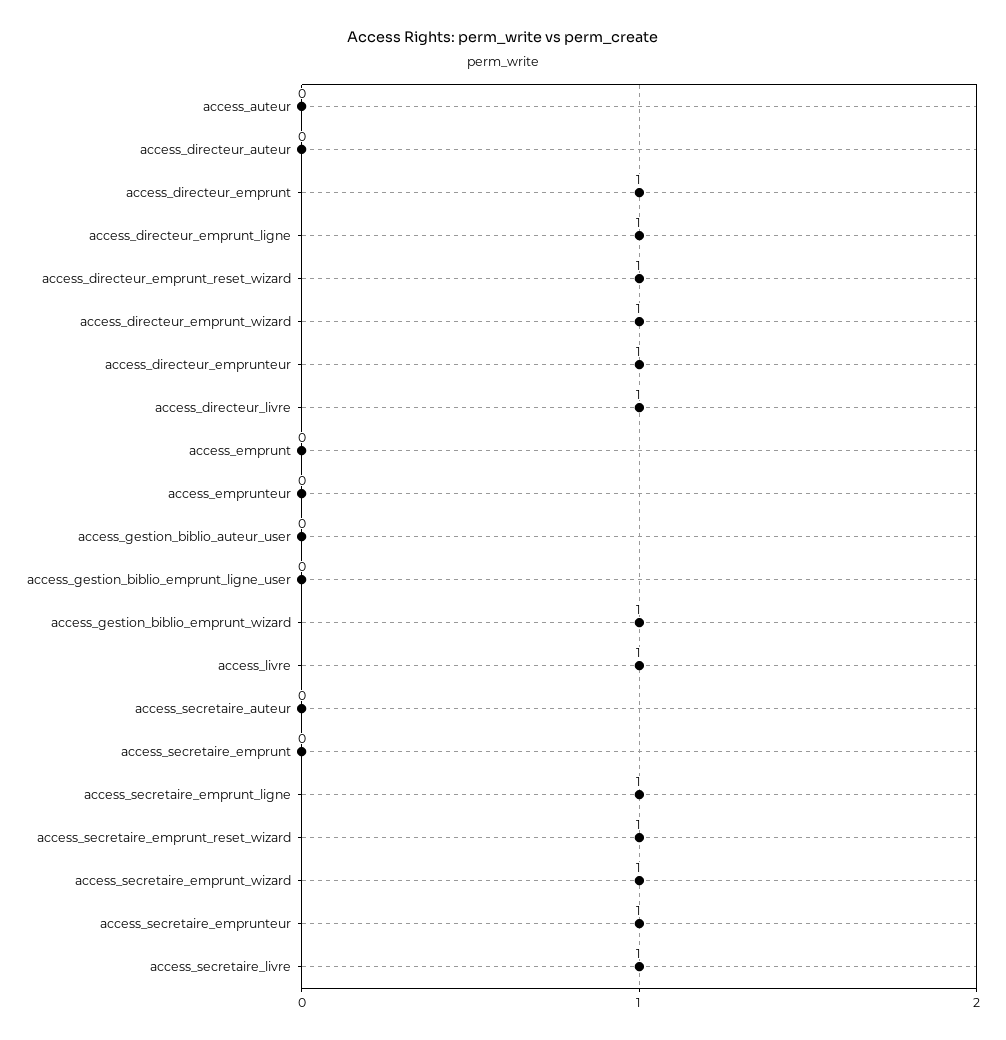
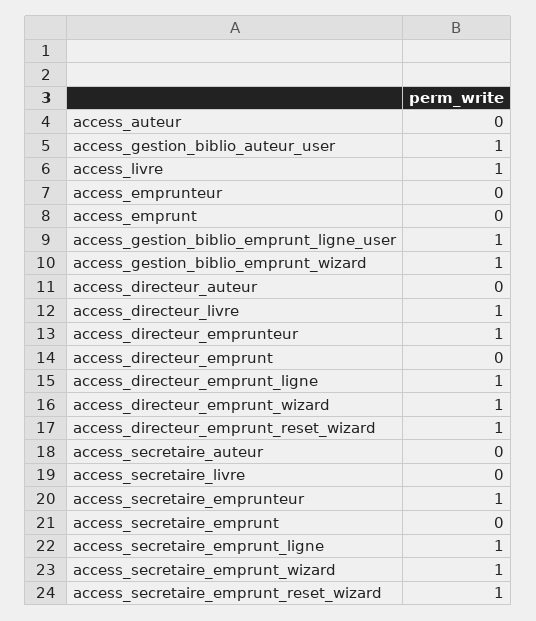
access_directeur_emprunt: 1 -> 0
access_gestion_biblio_auteur_user: 0 -> 1
access_gestion_biblio_emprunt_ligne_user: 0 -> 1
access_secretaire_livre: 1 -> 0

